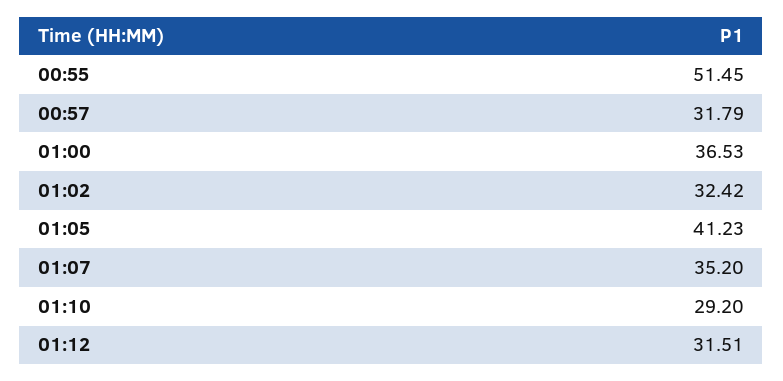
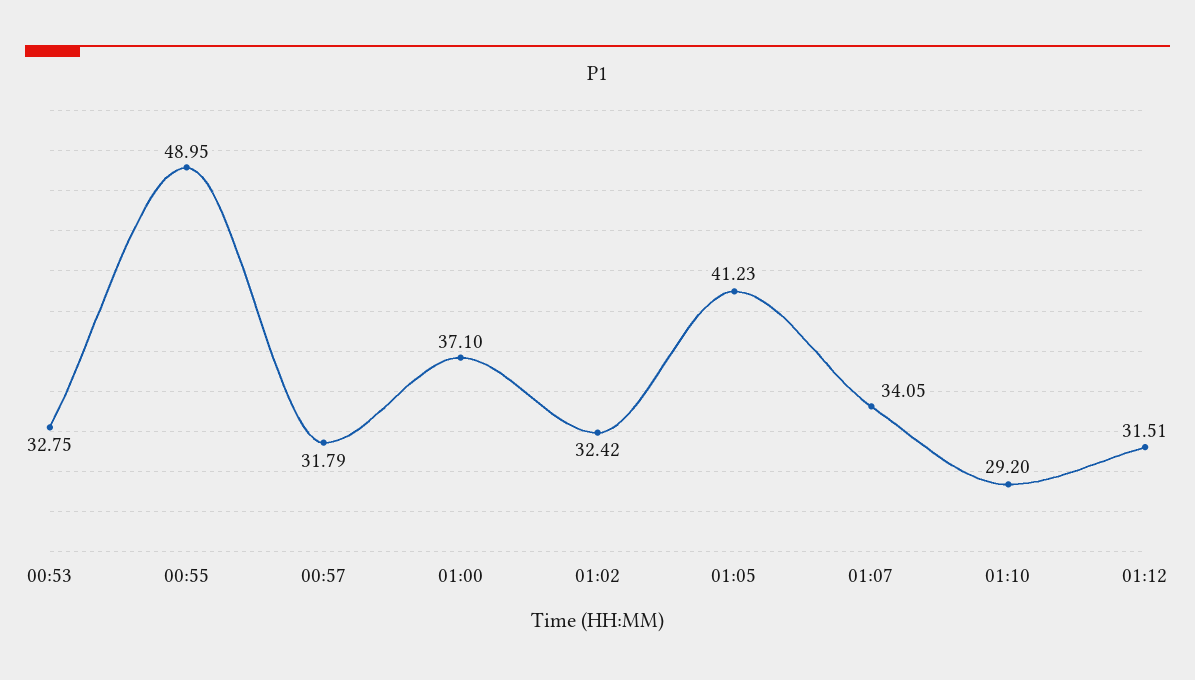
00:55: 51.45 -> 48.95
01:00: 36.53 -> 37.1
01:07: 35.2 -> 34.05
00:53: none -> 32.75

